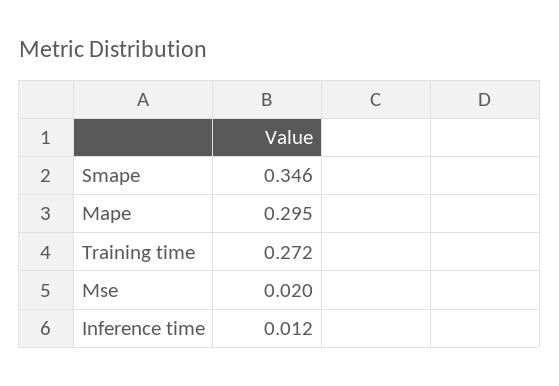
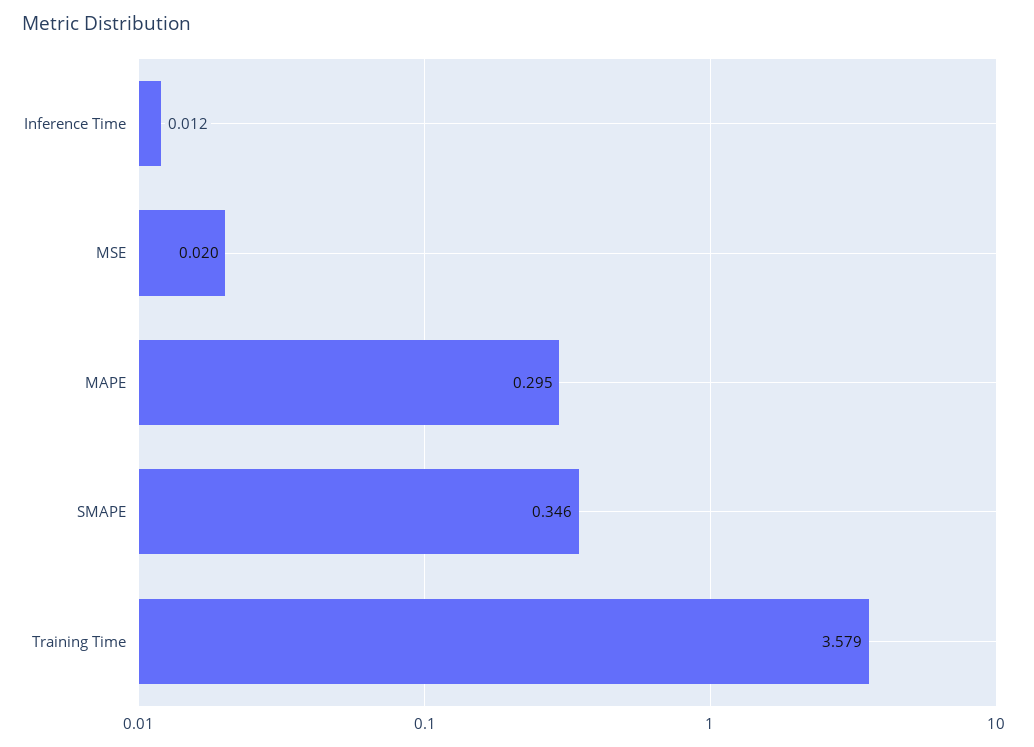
Training time: 0.272 -> 3.579

